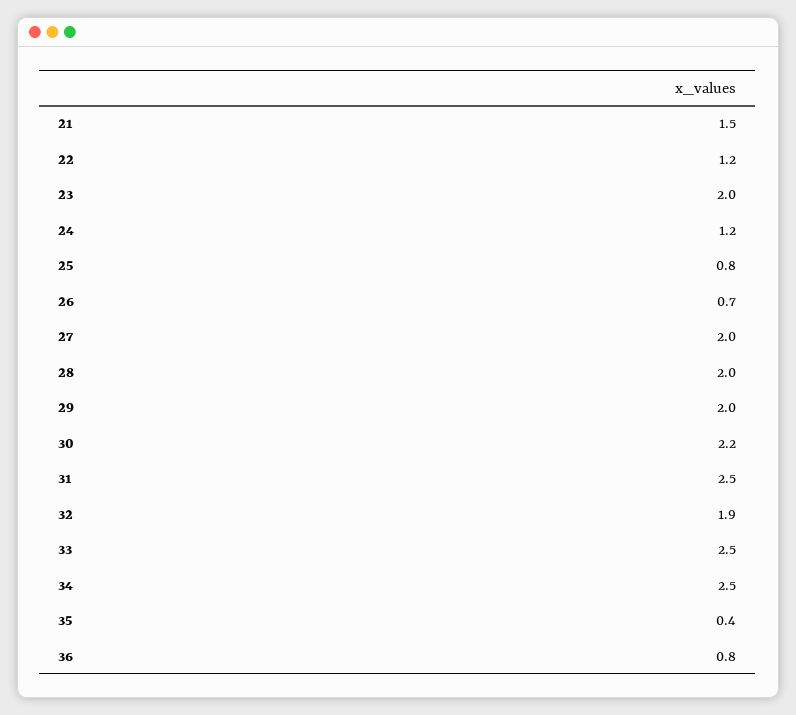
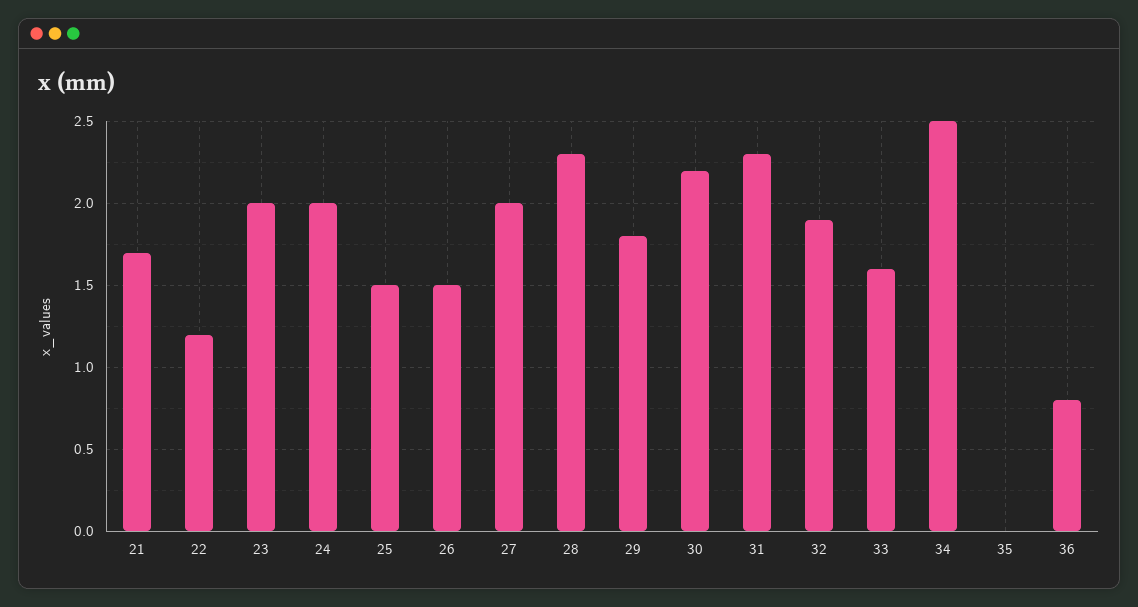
21: 1.5 -> 1.7
24: 1.2 -> 2
25: 0.8 -> 1.5
26: 0.7 -> 1.5
28: 2 -> 2.3
29: 2 -> 1.8
31: 2.5 -> 2.3
33: 2.5 -> 1.6
35: 0.4 -> 0

